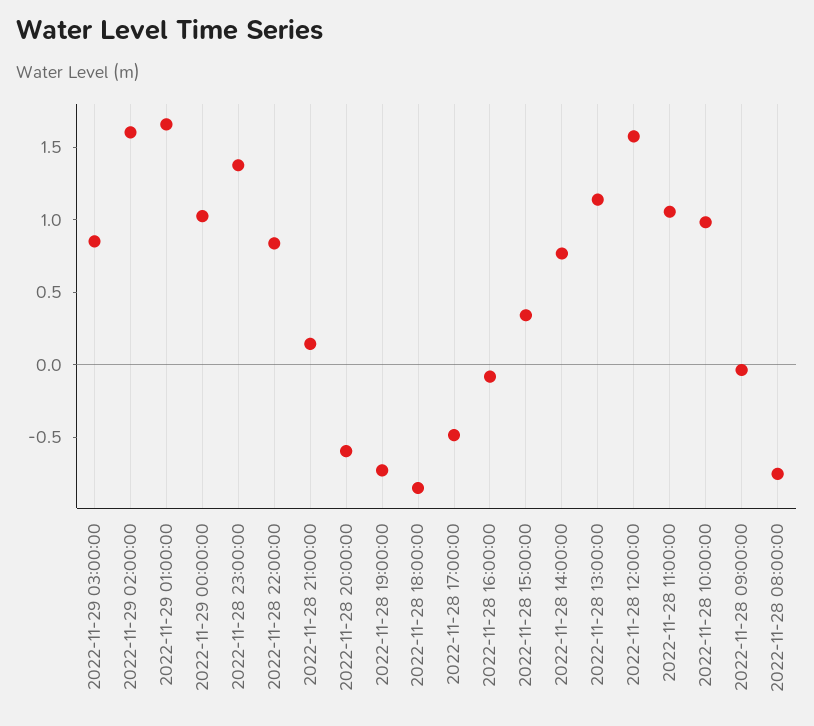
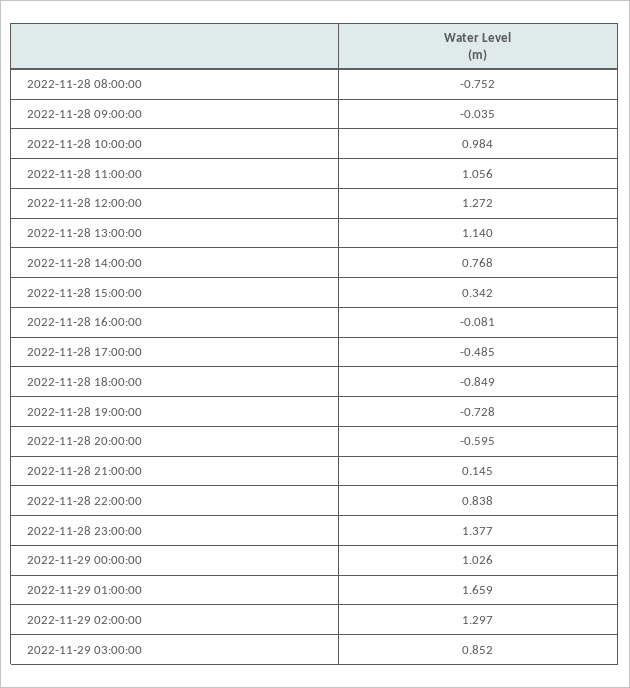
2022-11-29 02:00:00: 1.6 -> 1.297
2022-11-28 12:00:00: 1.6 -> 1.272

